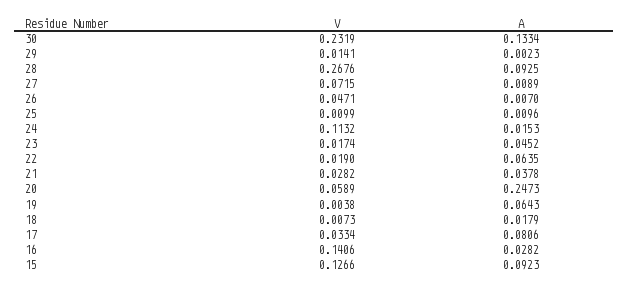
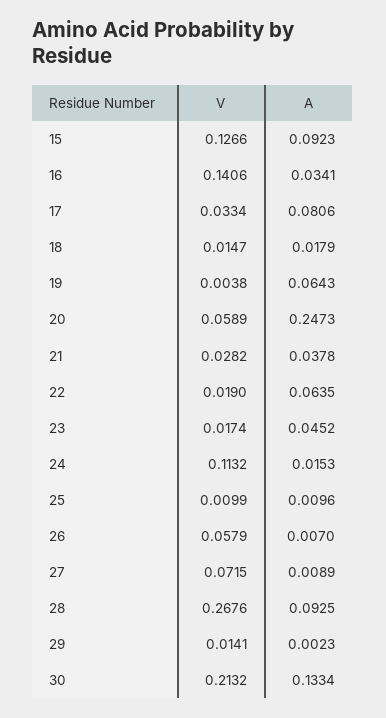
V, 30: 0.2319 -> 0.2132
V, 26: 0.0471 -> 0.0579
V, 18: 0.0073 -> 0.0147
A, 16: 0.0282 -> 0.0341

